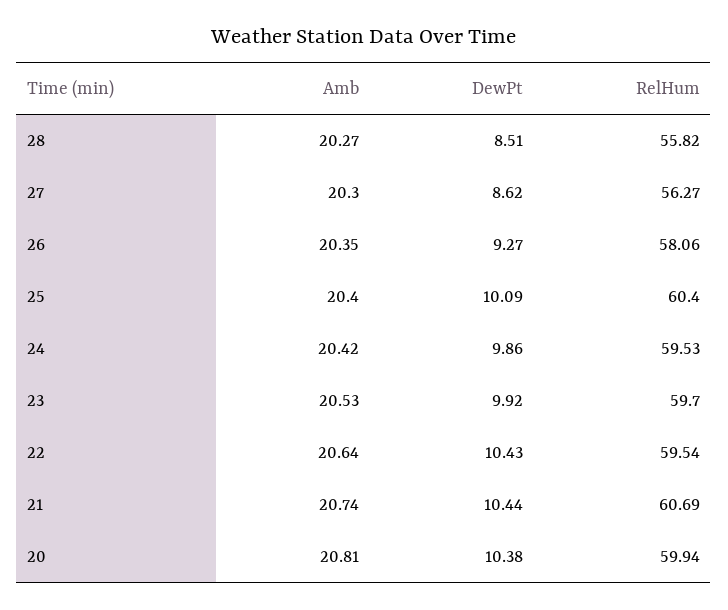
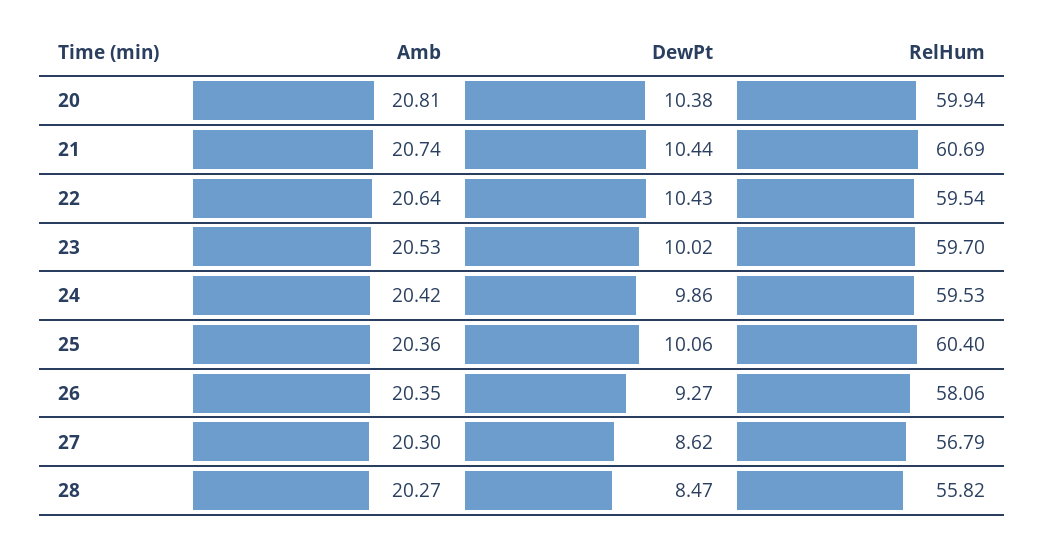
DewPt, 28: 8.51 -> 8.47
RelHum, 27: 56.27 -> 56.79
Amb, 25: 20.4 -> 20.36
DewPt, 25: 10.09 -> 10.06
DewPt, 23: 9.92 -> 10.02

